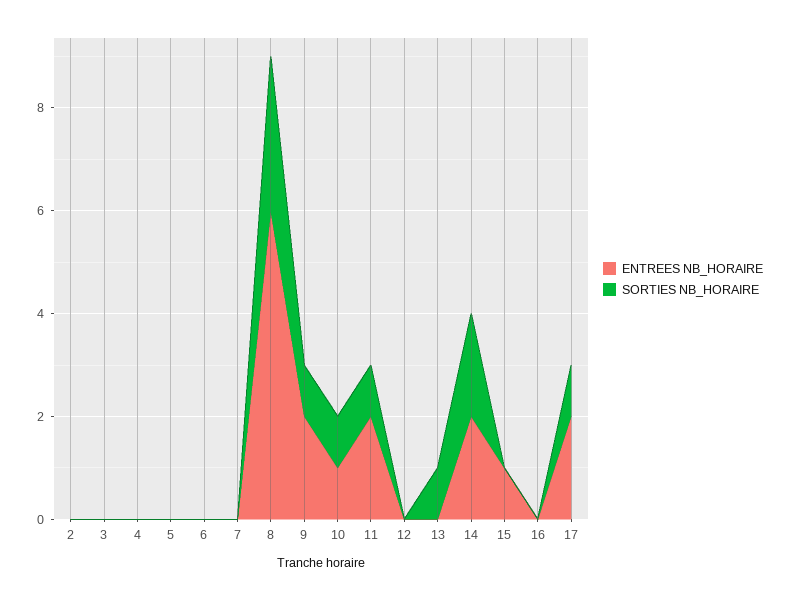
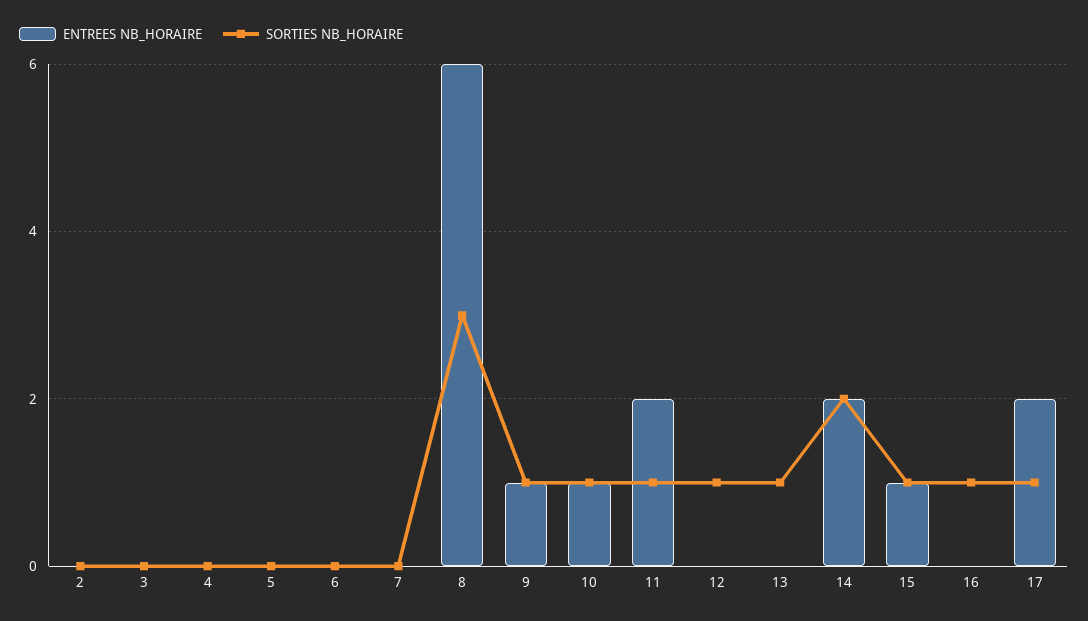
ENTREES NB_HORAIRE, 9: 2 -> 1
SORTIES NB_HORAIRE, 12: 0 -> 1
SORTIES NB_HORAIRE, 15: 0 -> 1
SORTIES NB_HORAIRE, 16: 0 -> 1

